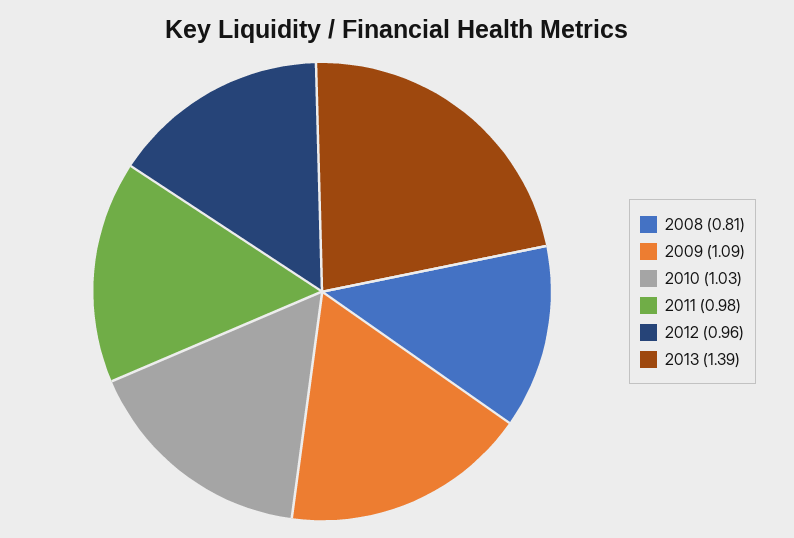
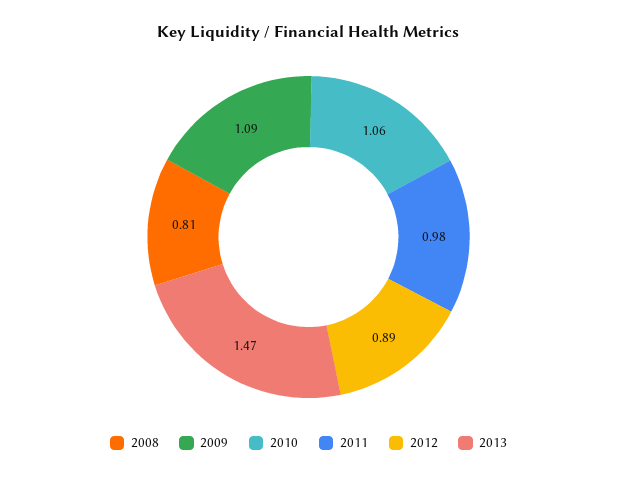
2010: 1.03 -> 1.06
2012: 0.96 -> 0.89
2013: 1.39 -> 1.47

